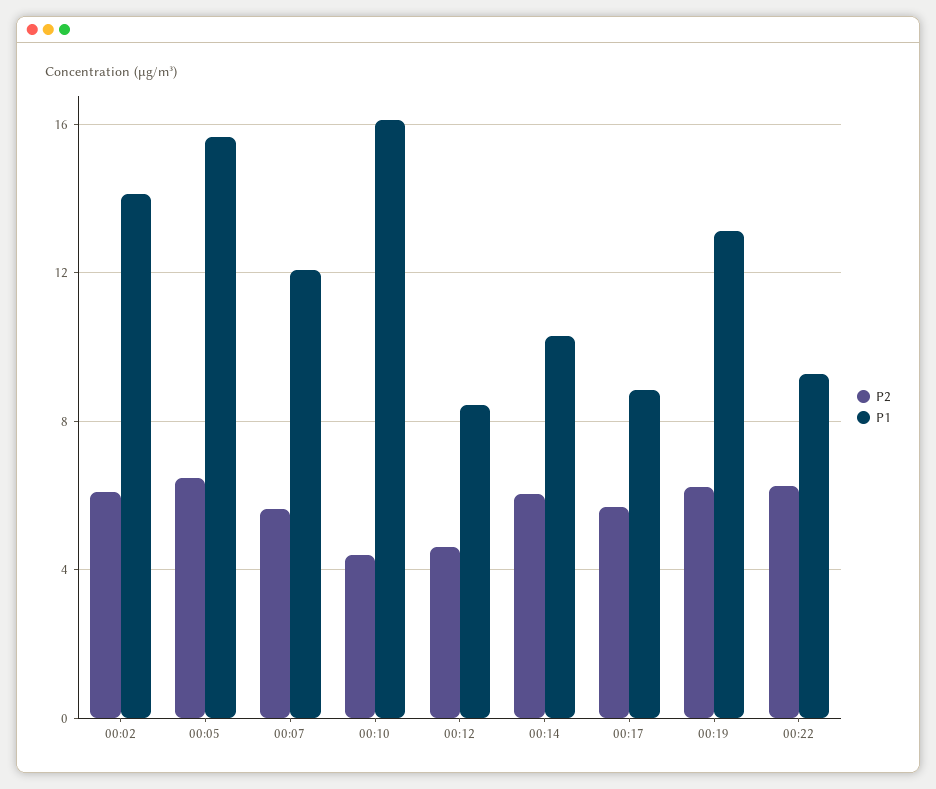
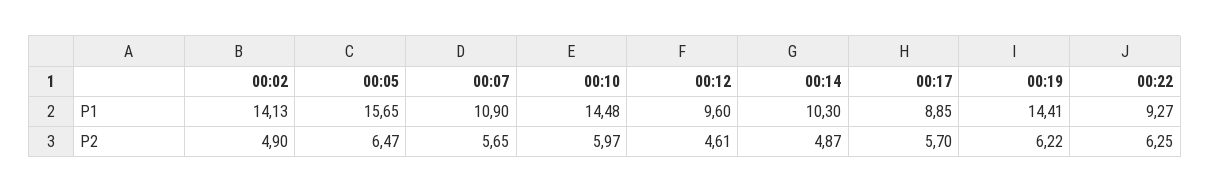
P2, 00:02: 6 -> 4.9
P1, 00:07: 12 -> 10.9
P2, 00:10: 4.5 -> 5.97
P1, 00:10: 16 -> 14.48
P1, 00:12: 8.5 -> 9.6
P2, 00:14: 6 -> 4.87
P1, 00:19: 13 -> 14.41

